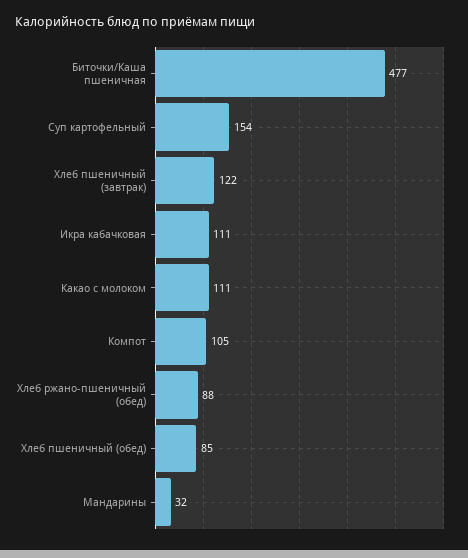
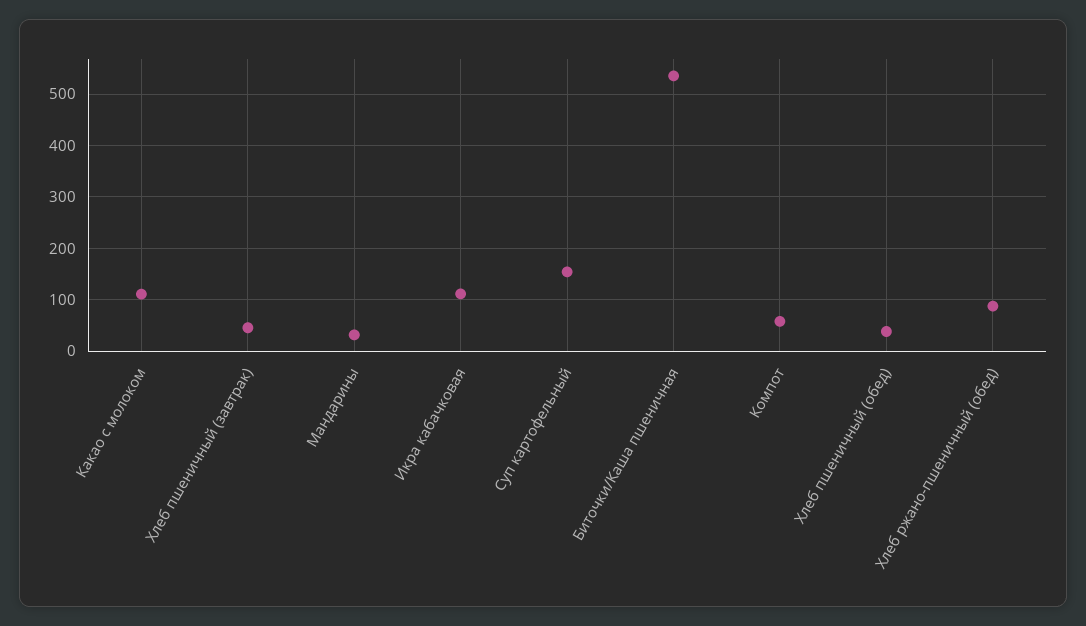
Биточки/Каша пшеничная: 477 -> 540
Хлеб пшеничный (завтрак): 122 -> 40
Компот: 105 -> 60
Хлеб пшеничный (обед): 85 -> 40

